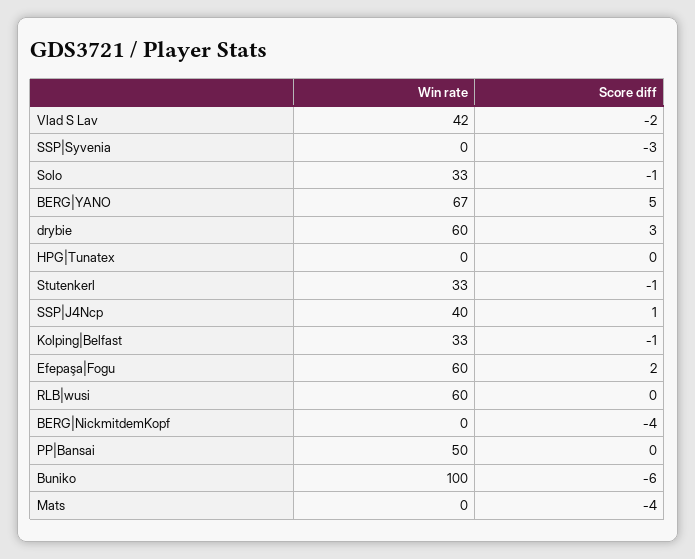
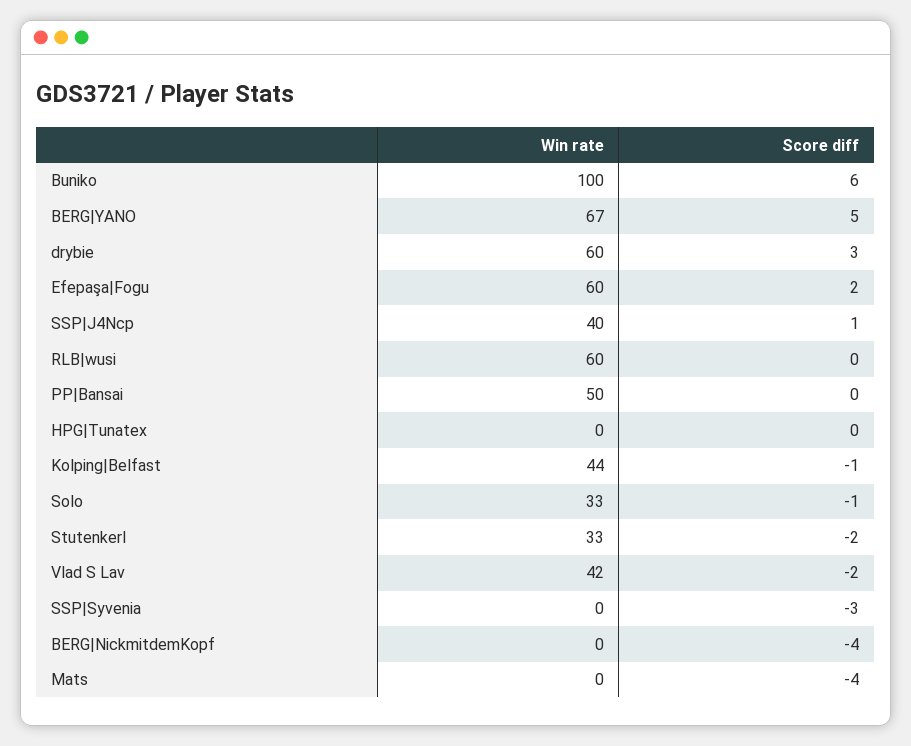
Score diff, Stutenkerl: -1 -> -2
Win rate, Kolping|Belfast: 33 -> 44
Score diff, Buniko: -6 -> 6

